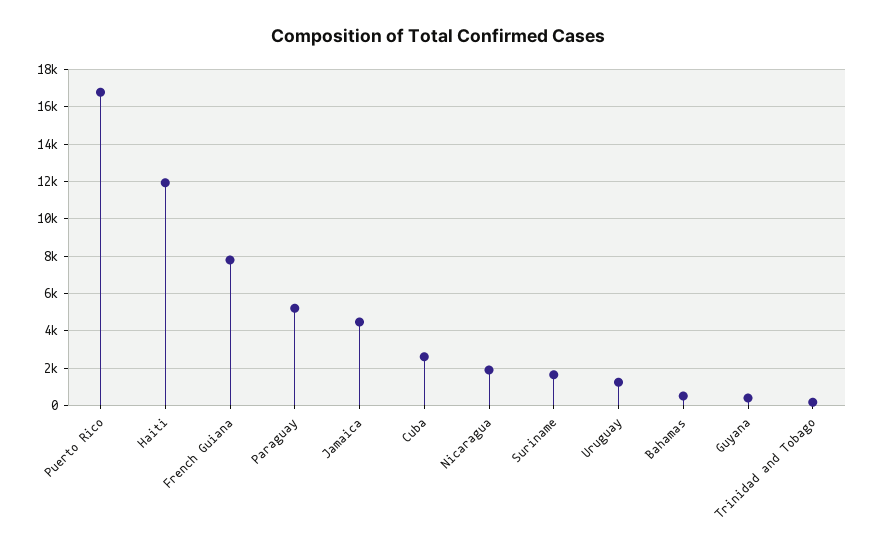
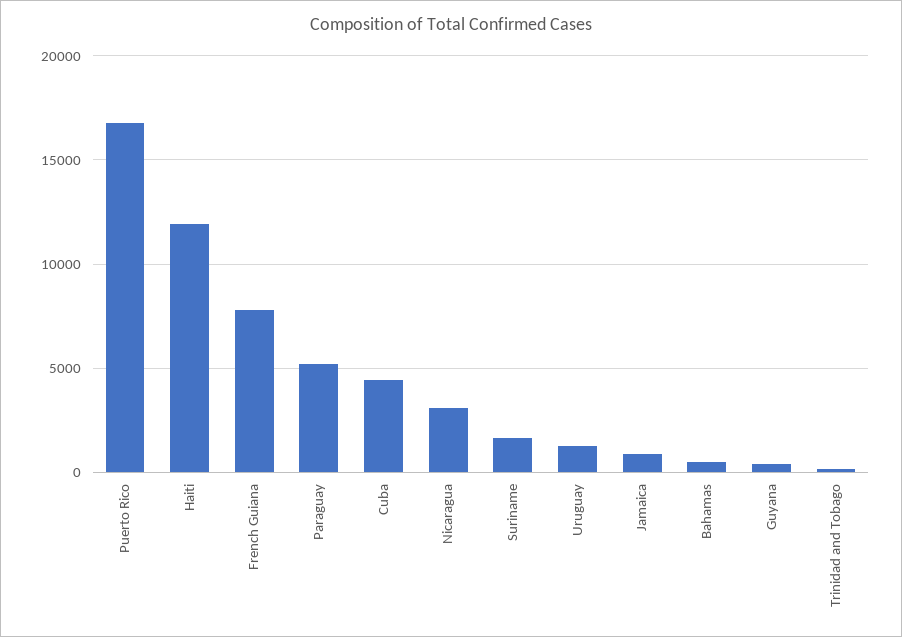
Jamaica: 4500 -> 1000
Cuba: 2500 -> 4500
Nicaragua: 2000 -> 3000

